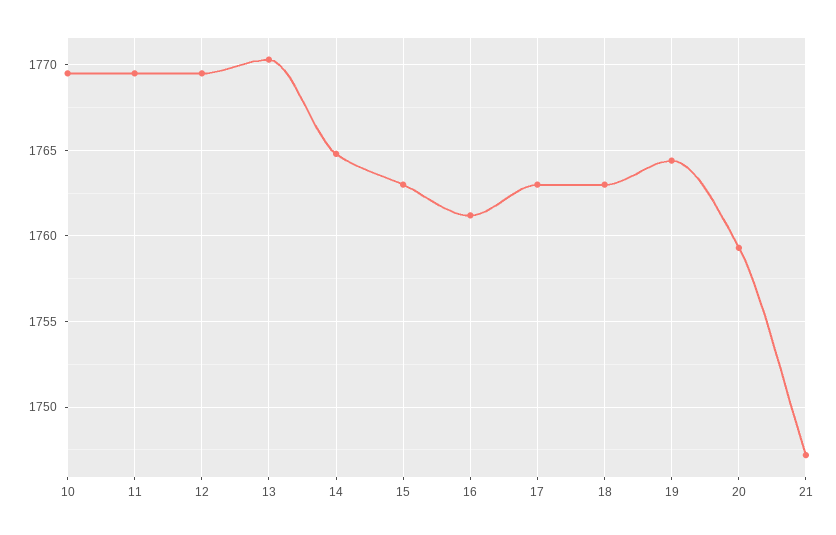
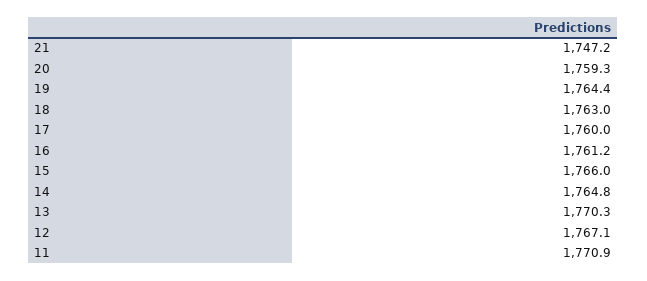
10: 1769.5 -> none
11: 1769.5 -> 1770.9
12: 1769.5 -> 1767.1
15: 1763 -> 1766
17: 1763 -> 1760

